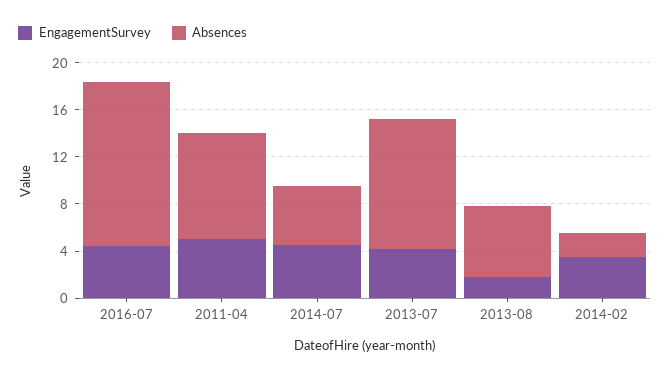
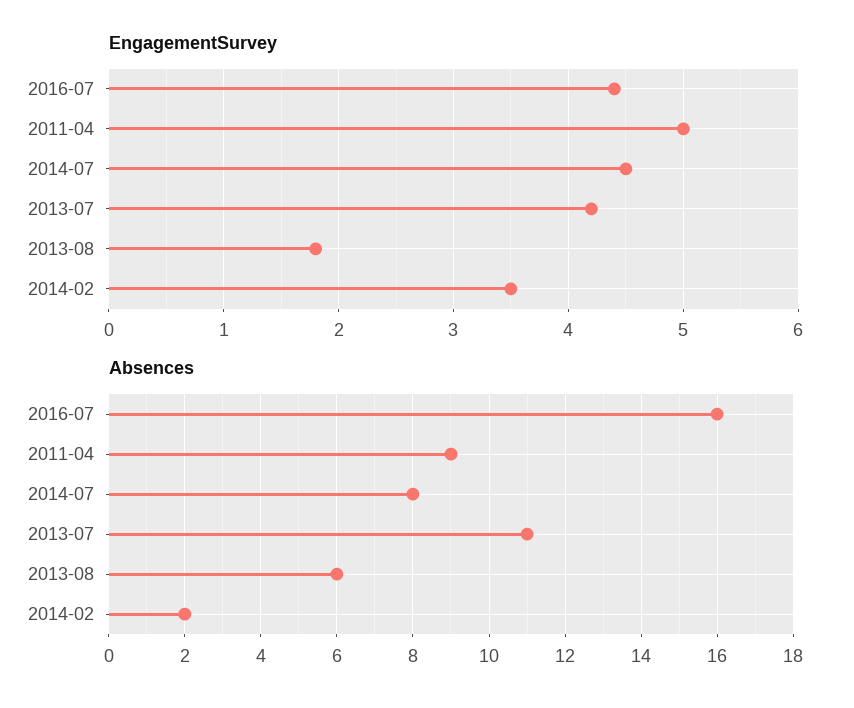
Absences, 2016-07: 14 -> 16
Absences, 2014-07: 5 -> 8

